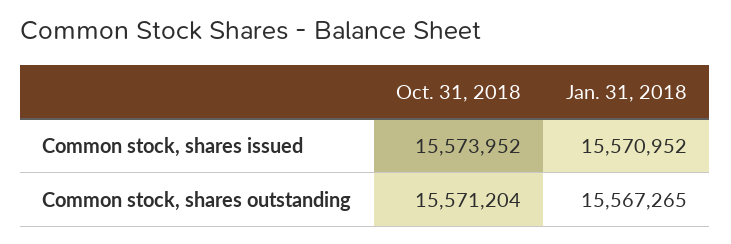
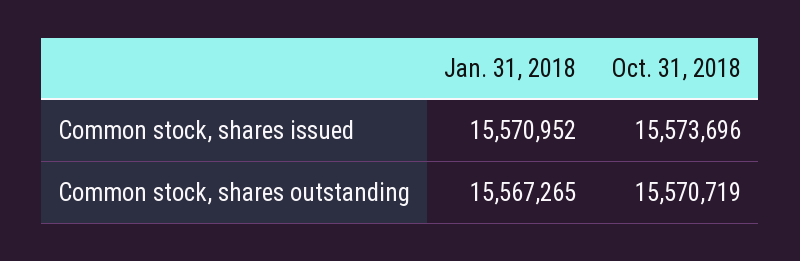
Oct. 31, 2018, Common stock, shares issued: 15573952 -> 15573696
Oct. 31, 2018, Common stock, shares outstanding: 15571204 -> 15570719

